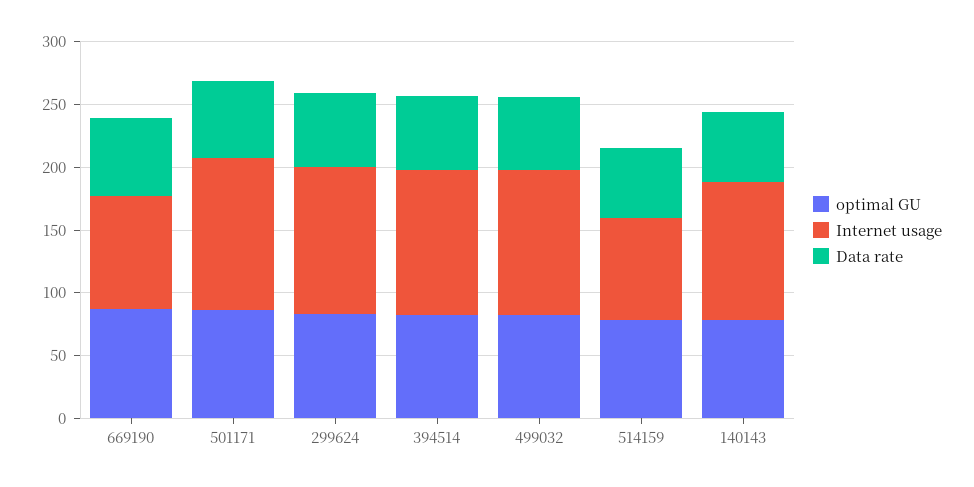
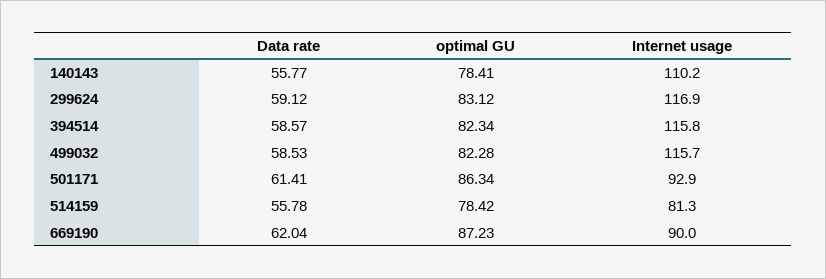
Internet usage, 501171: 120 -> 92.9

